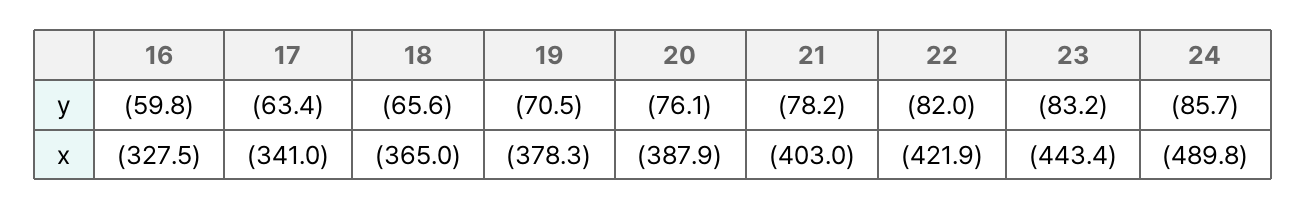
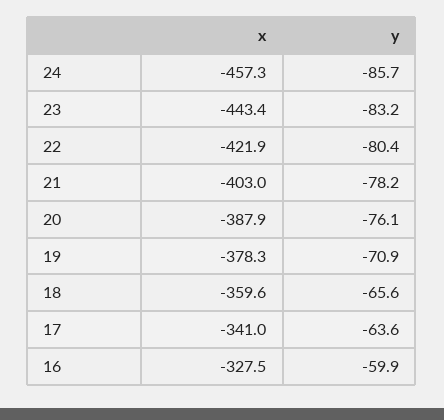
16, y: -59.8 -> -59.9
17, y: -63.4 -> -63.6
19, y: -70.5 -> -70.9
22, y: -82 -> -80.4
18, x: -365 -> -359.6
24, x: -489.8 -> -457.3

